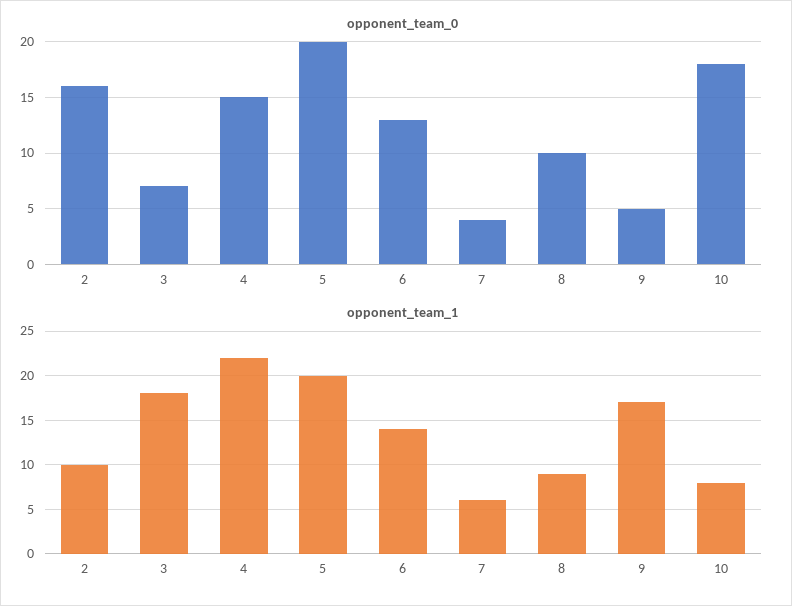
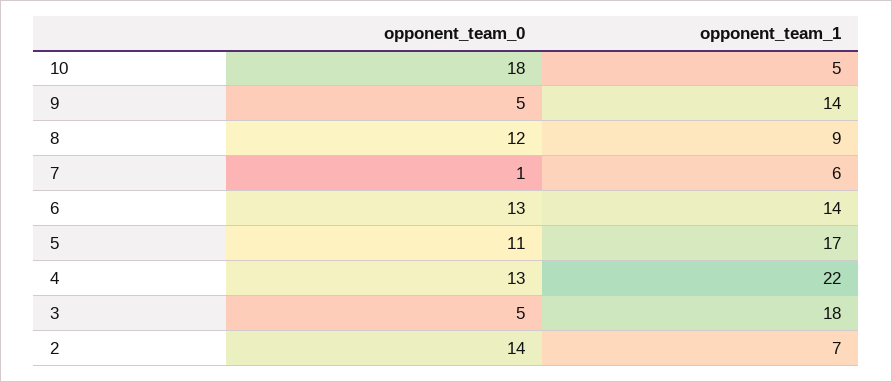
opponent_team_0, 2: 16 -> 14
opponent_team_0, 3: 7 -> 5
opponent_team_0, 4: 15 -> 13
opponent_team_0, 5: 20 -> 11
opponent_team_0, 7: 4 -> 1
opponent_team_0, 8: 10 -> 12
opponent_team_1, 2: 10 -> 7
opponent_team_1, 5: 20 -> 17
opponent_team_1, 9: 17 -> 14
opponent_team_1, 10: 8 -> 5

